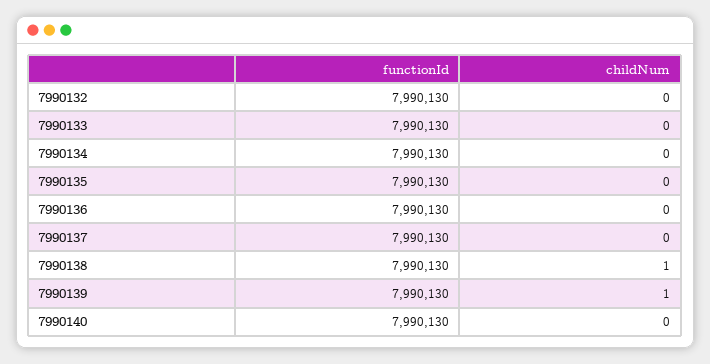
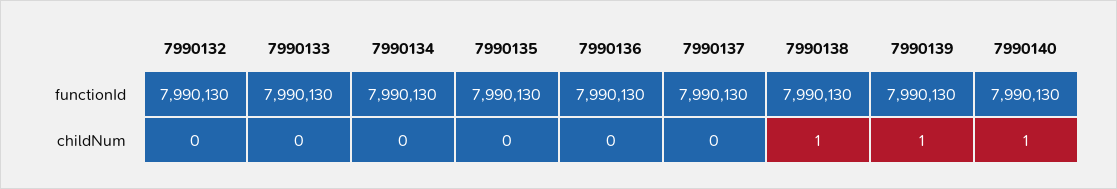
childNum, 7990140: 0 -> 1

